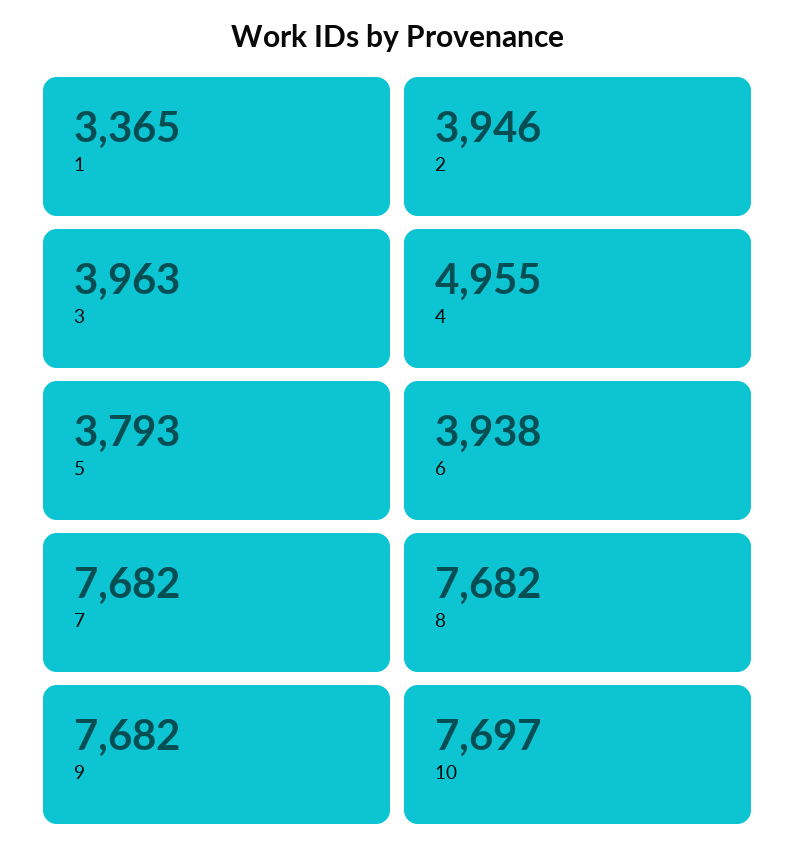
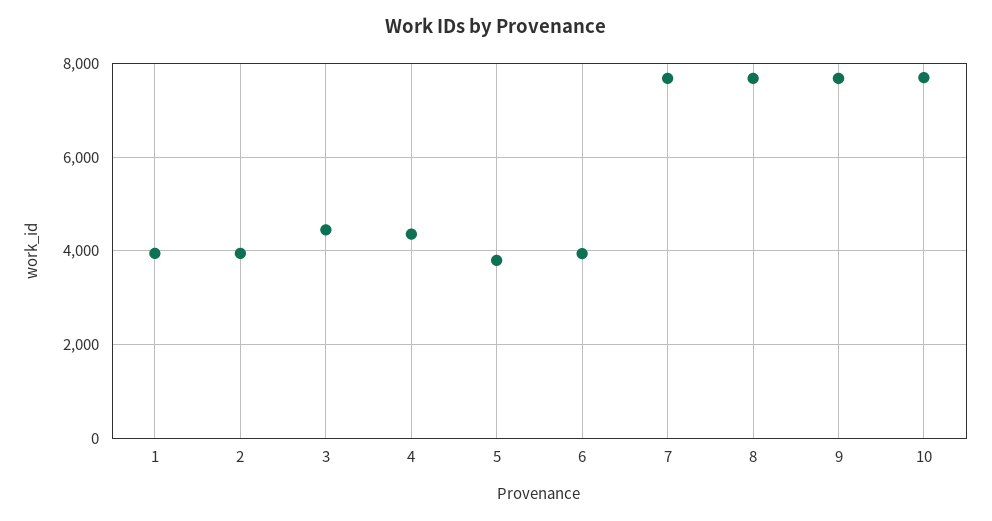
1: 3365 -> 4000
3: 3963 -> 4400
4: 4955 -> 4400

